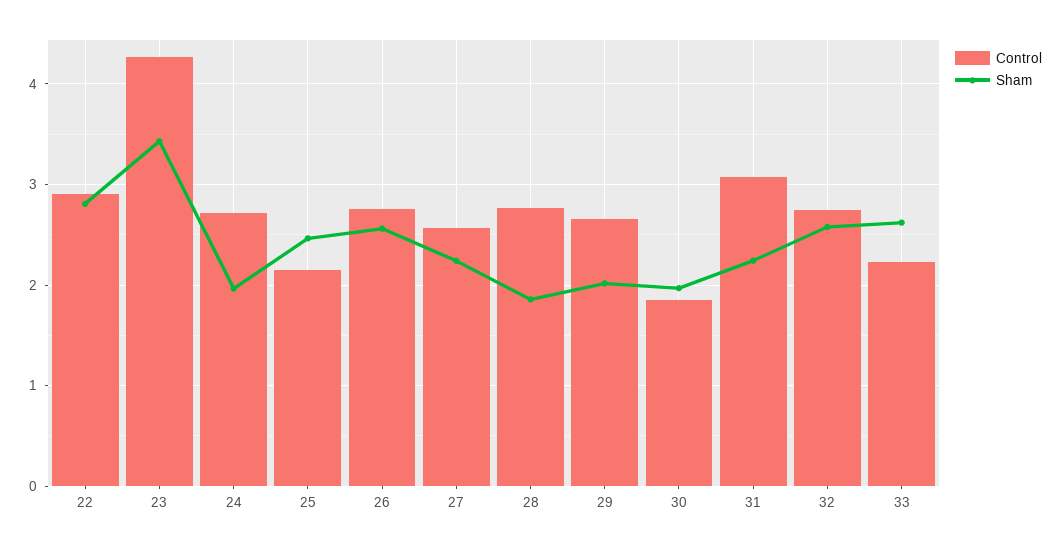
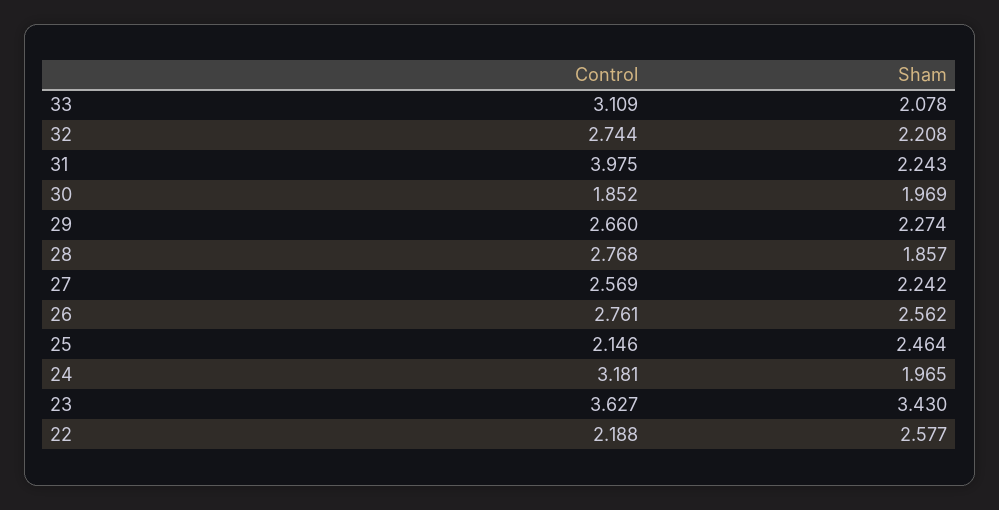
Control, 22: 2.9 -> 2.188
Sham, 22: 2.8 -> 2.577
Control, 23: 4.3 -> 3.627
Control, 24: 2.7 -> 3.181
Sham, 29: 2 -> 2.274
Control, 31: 3.1 -> 3.975
Sham, 32: 2.6 -> 2.208
Control, 33: 2.2 -> 3.109
Sham, 33: 2.6 -> 2.078

